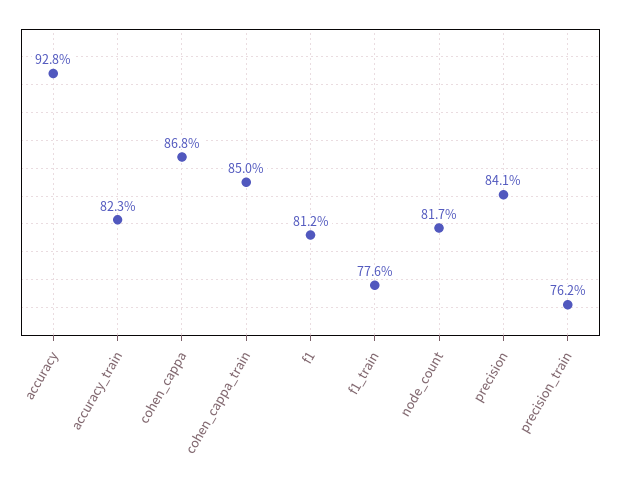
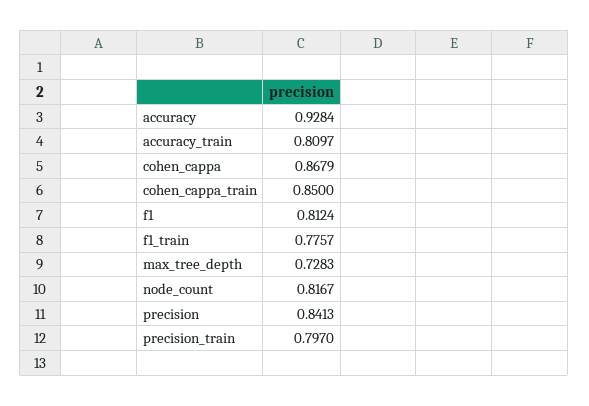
accuracy_train: 0.823 -> 0.8097
precision_train: 0.762 -> 0.797
max_tree_depth: none -> 0.7283

